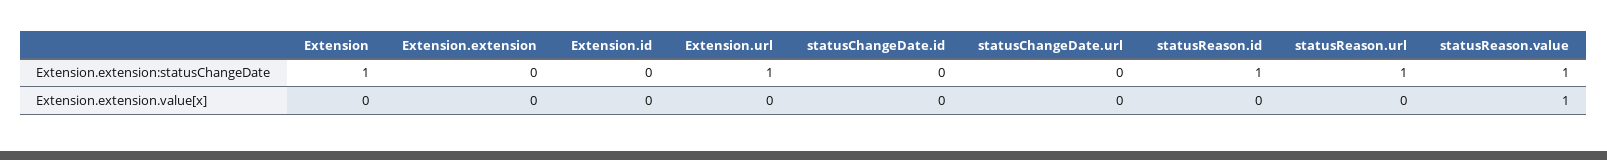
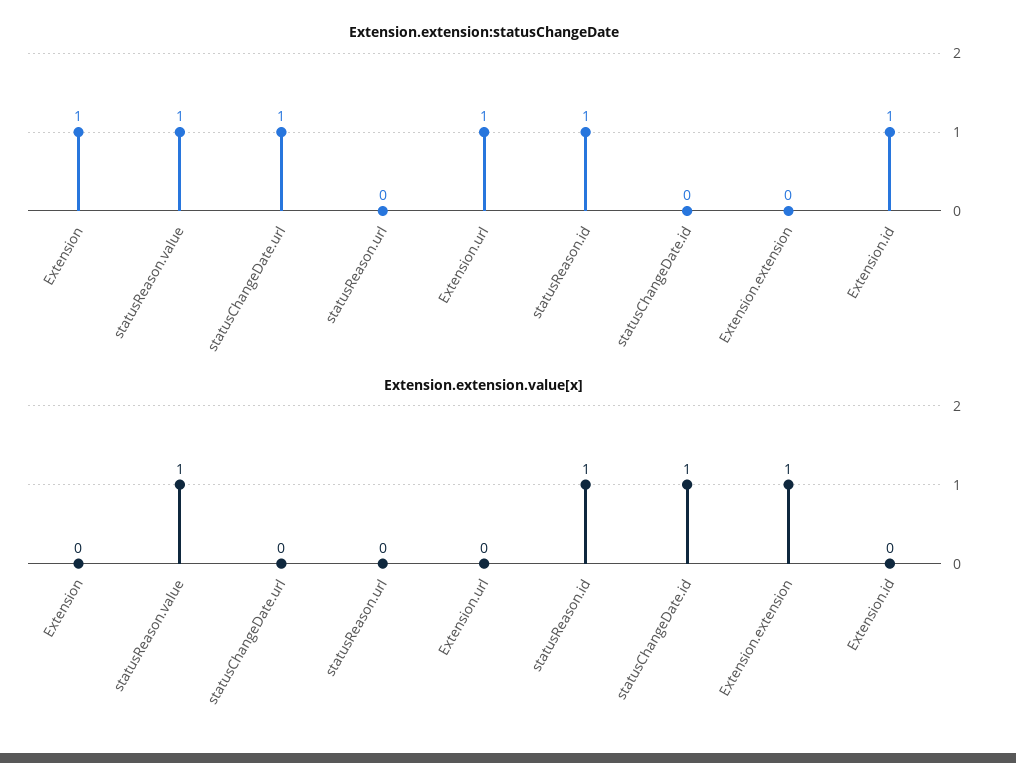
Extension.extension:statusChangeDate, Extension.id: 0 -> 1
Extension.extension:statusChangeDate, statusChangeDate.url: 0 -> 1
Extension.extension:statusChangeDate, statusReason.url: 1 -> 0
Extension.extension.value[x], Extension.extension: 0 -> 1
Extension.extension.value[x], statusChangeDate.id: 0 -> 1
Extension.extension.value[x], statusReason.id: 0 -> 1

